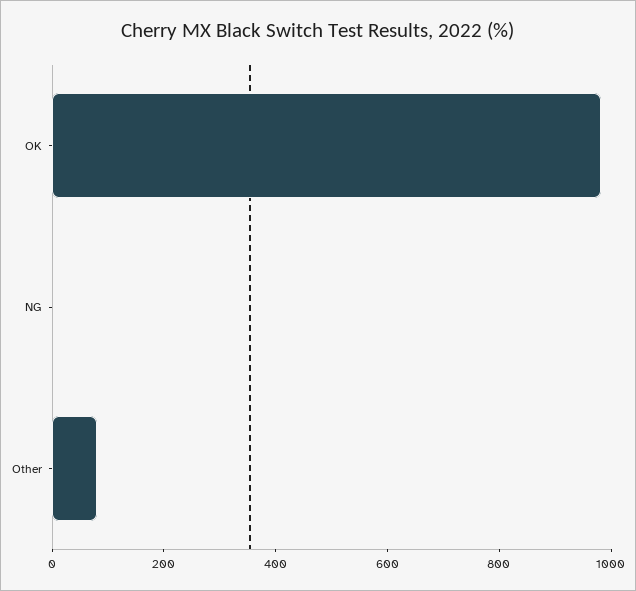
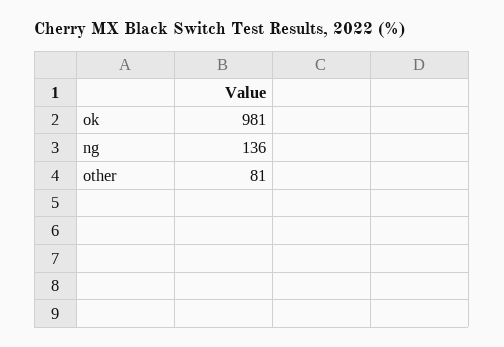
NG: 0 -> 136

